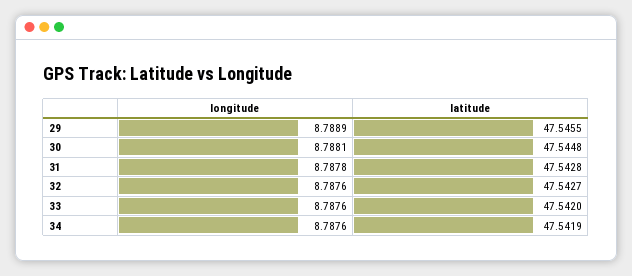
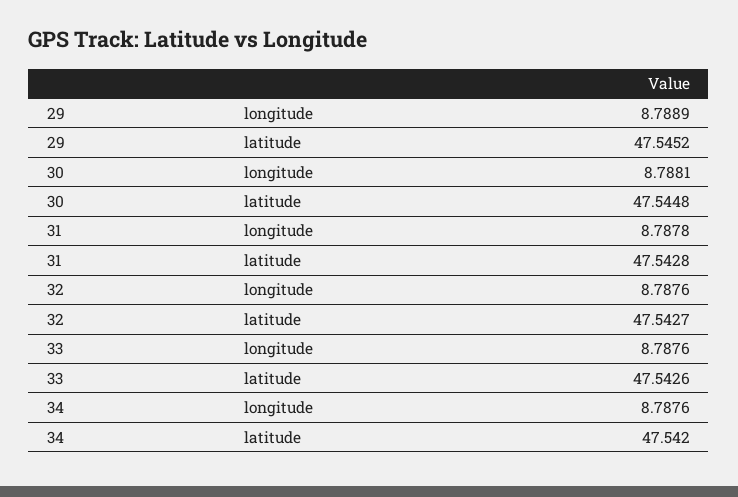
latitude, 29: 47.5455 -> 47.5452
latitude, 33: 47.542 -> 47.5426
latitude, 34: 47.5419 -> 47.542

